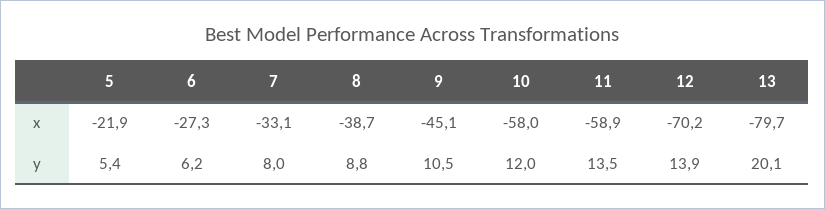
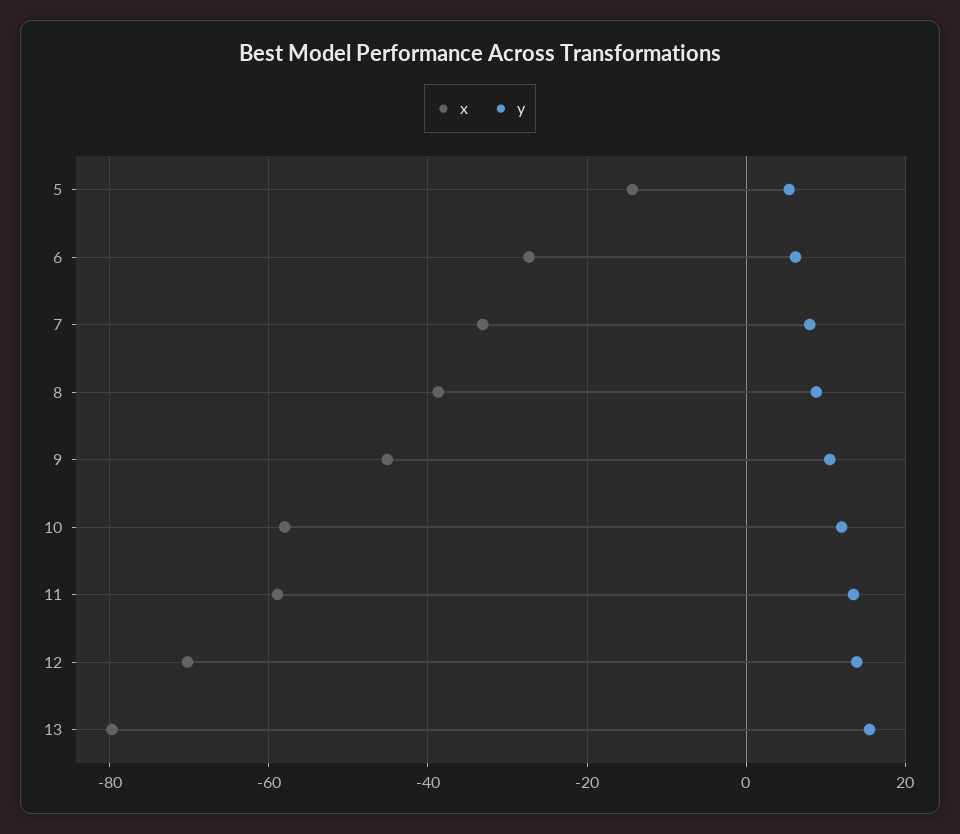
x, 5: -21.9 -> -14
y, 13: 20.1 -> 16

